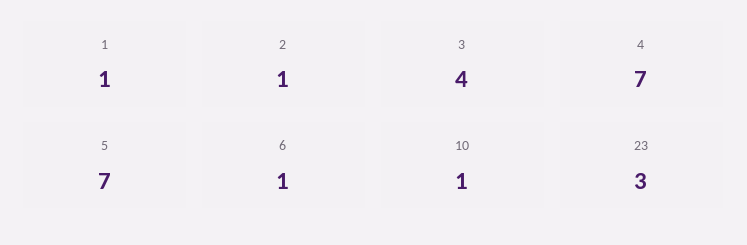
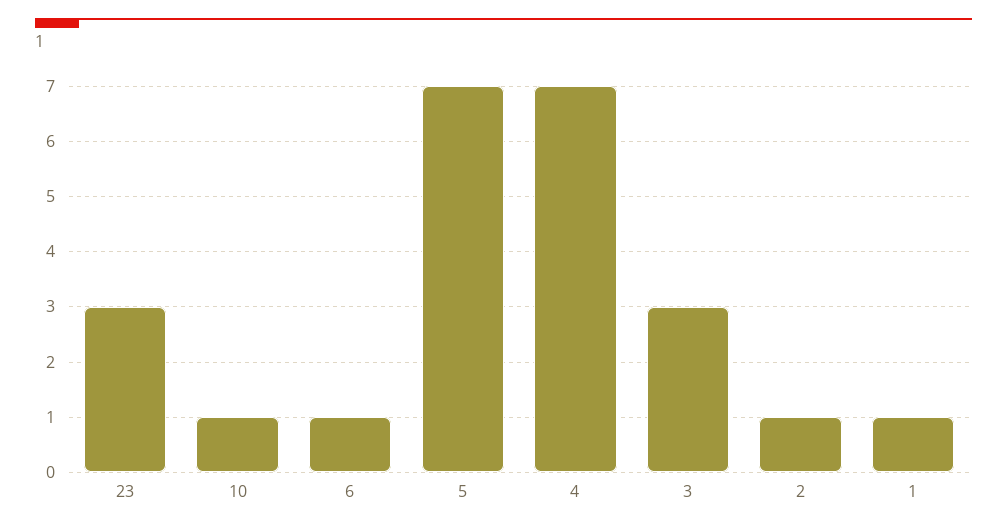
3: 4 -> 3

